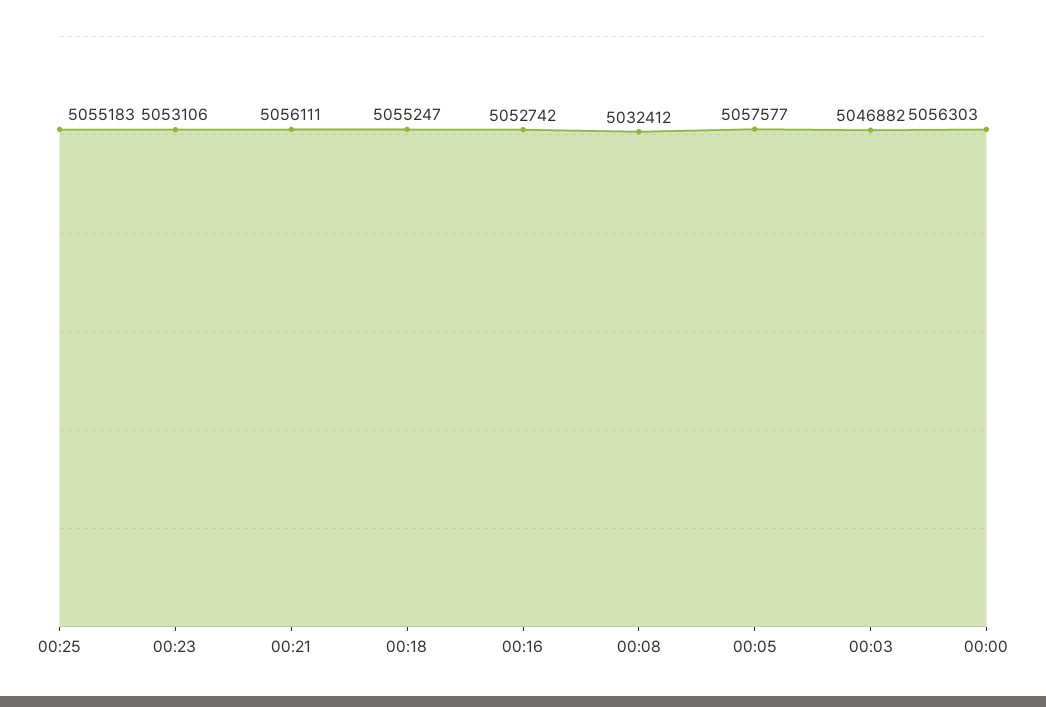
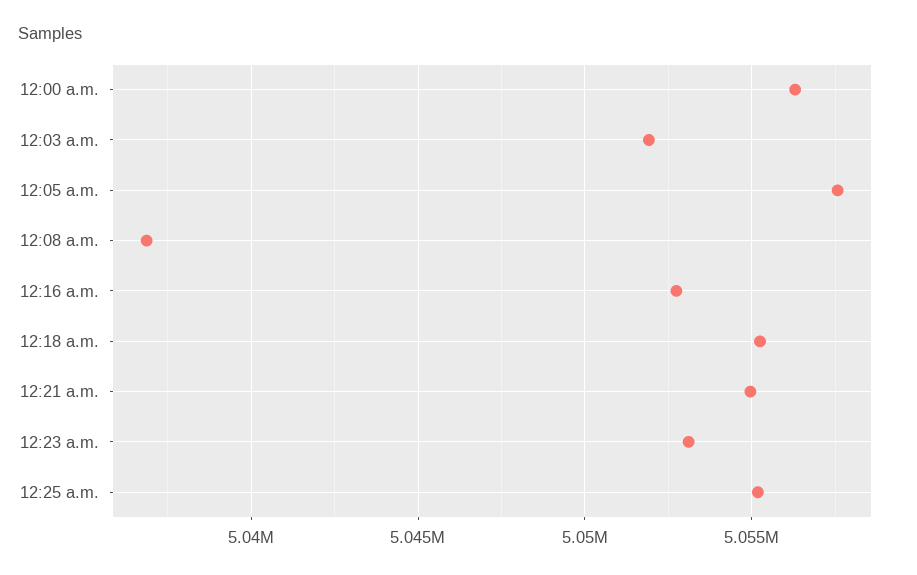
00:21: 5056111 -> 5055000
00:08: 5032412 -> 5037000
00:03: 5046882 -> 5052000

